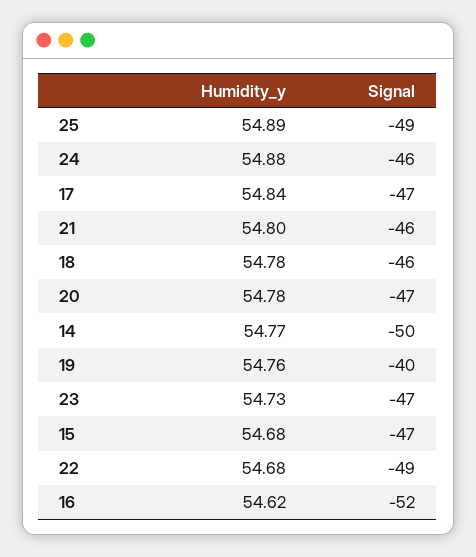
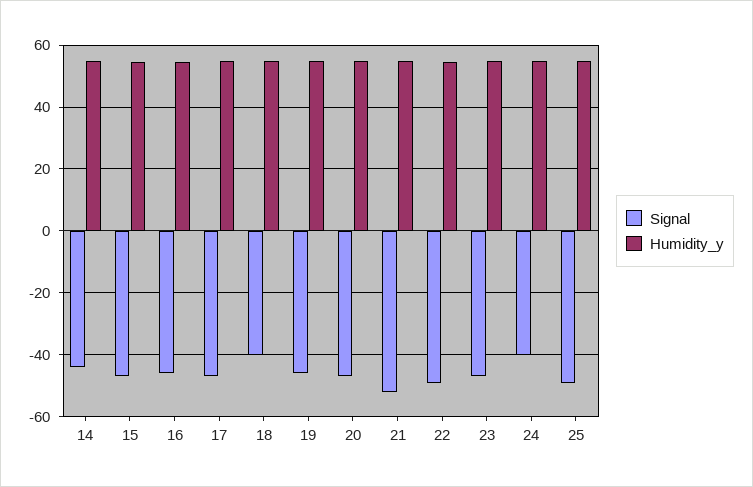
Signal, 24: -46 -> -40
Signal, 21: -46 -> -52
Signal, 18: -46 -> -40
Signal, 14: -50 -> -44
Signal, 19: -40 -> -46
Signal, 16: -52 -> -46

